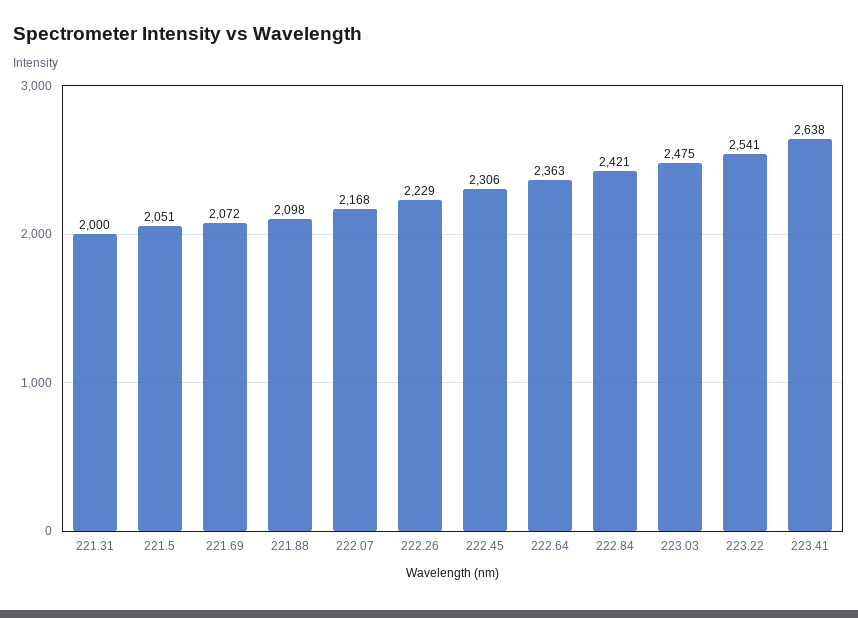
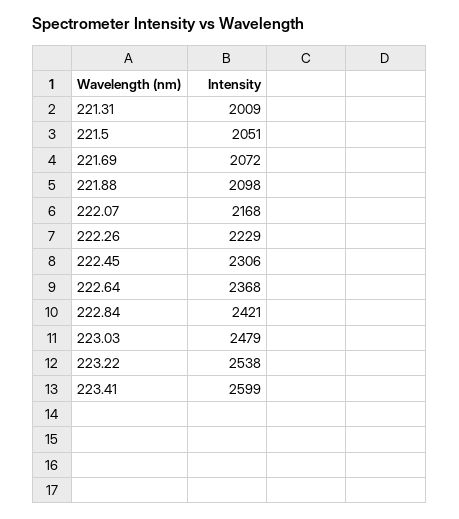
221.31: 2000 -> 2009
222.64: 2363 -> 2368
223.03: 2475 -> 2479
223.22: 2541 -> 2538
223.41: 2638 -> 2599

